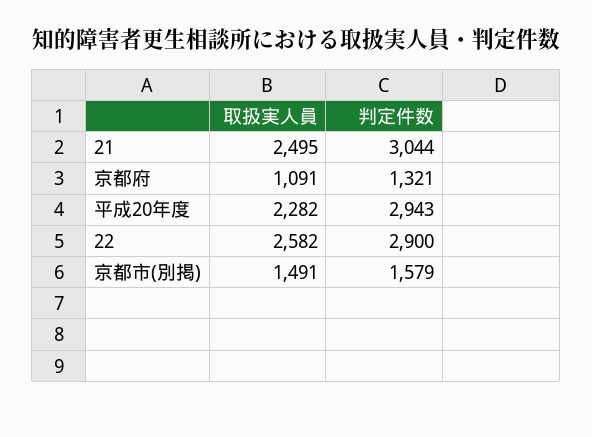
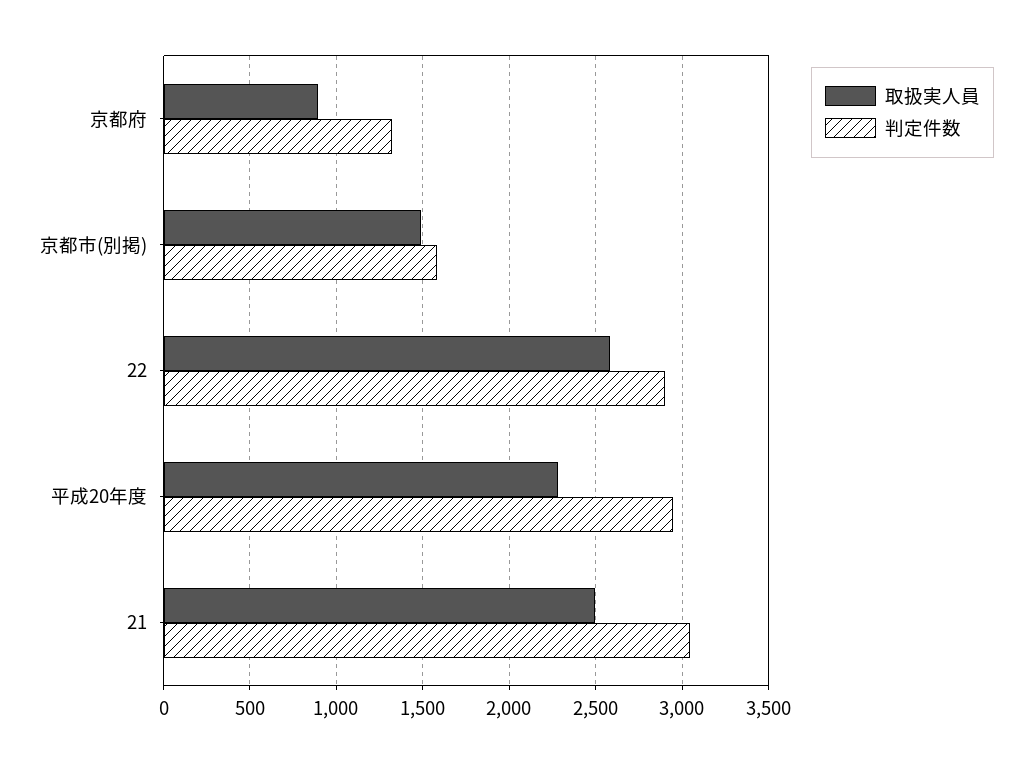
取扱実人員, 京都府: 1091 -> 900

